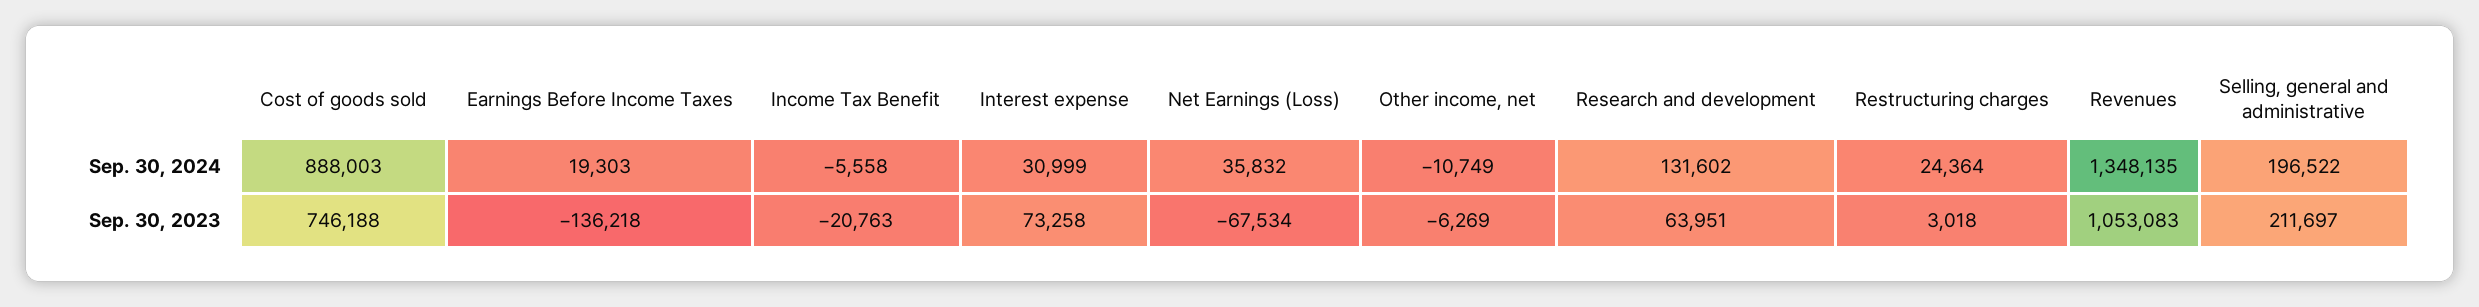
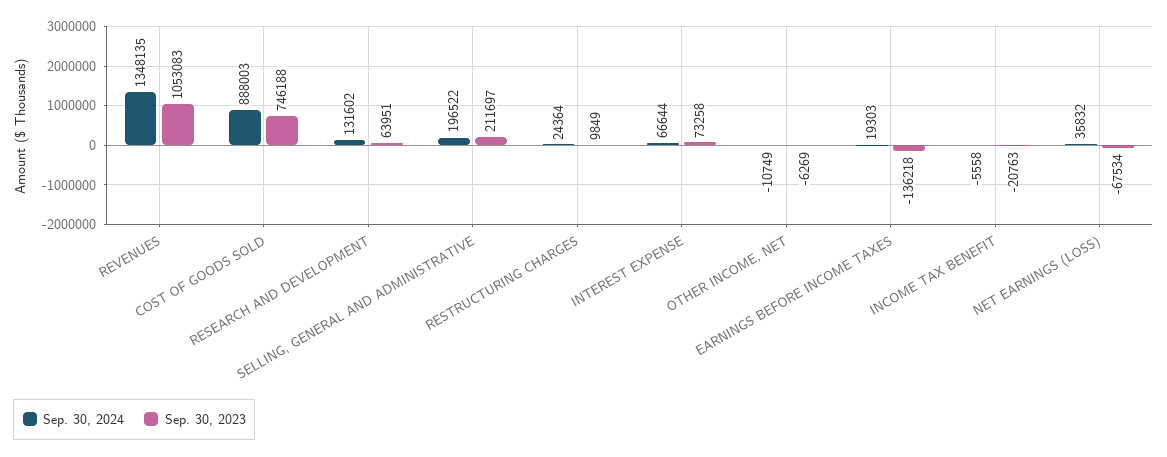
Sep. 30, 2024, Interest expense: 30999 -> 66644
Sep. 30, 2023, Restructuring charges: 3018 -> 9849

